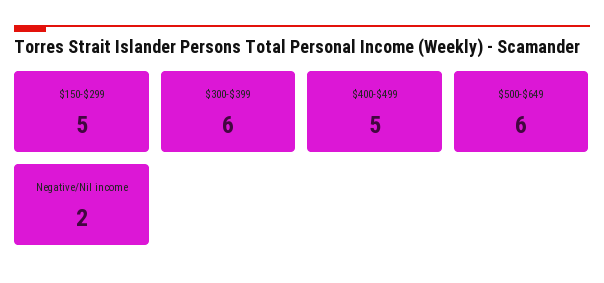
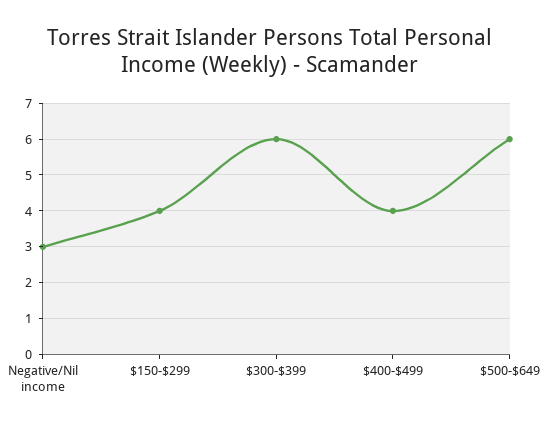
$150-$299: 5 -> 4
$400-$499: 5 -> 4
Negative/Nil income: 2 -> 3

